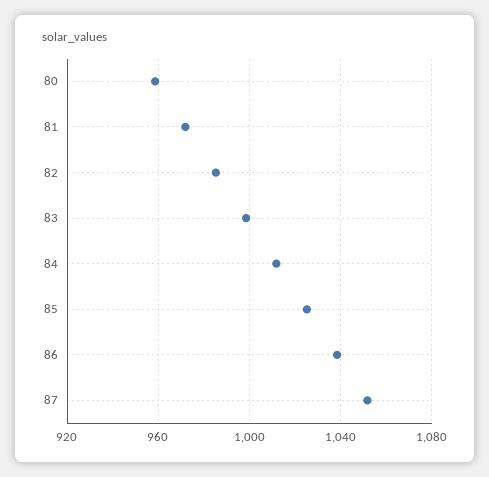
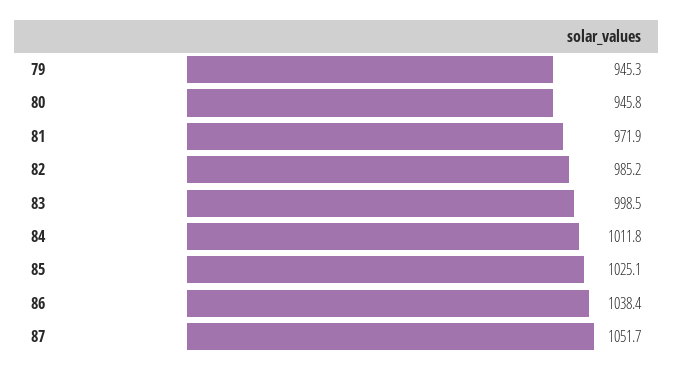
80: 960 -> 945.8
79: none -> 945.3

